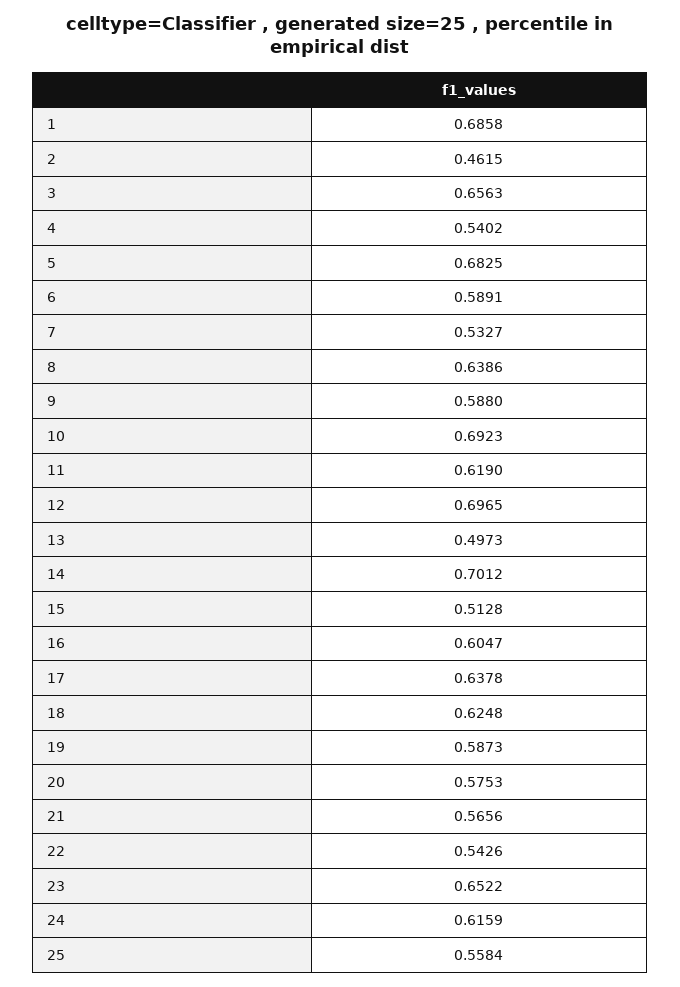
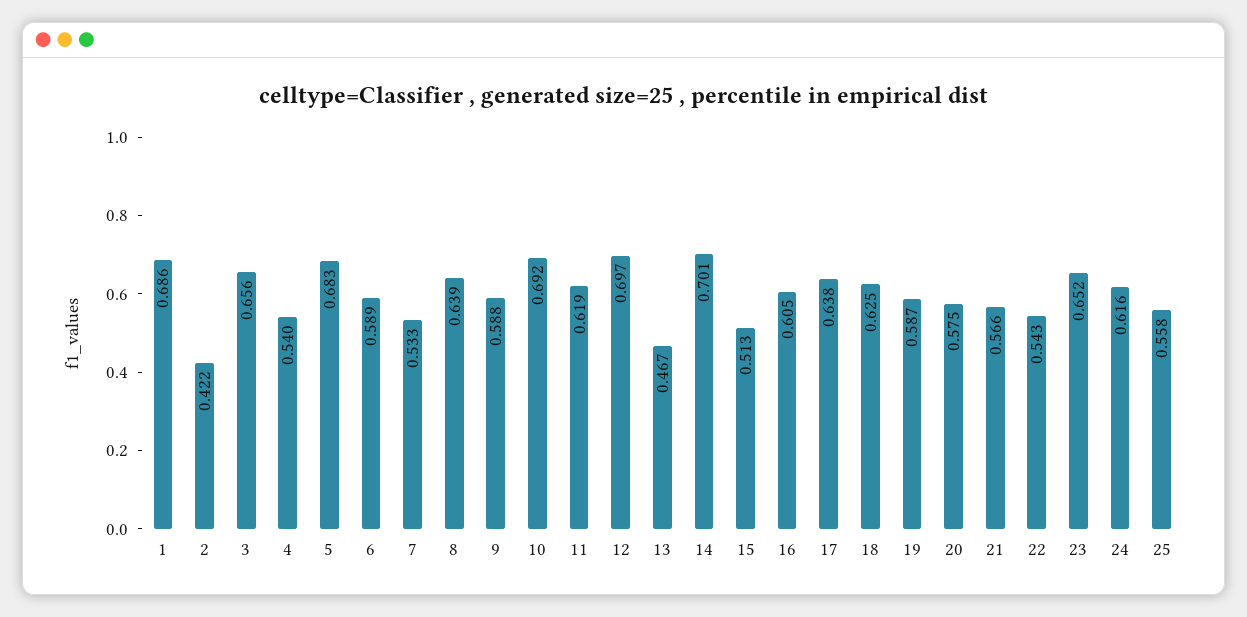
2: 0.4615 -> 0.422
13: 0.4973 -> 0.467

